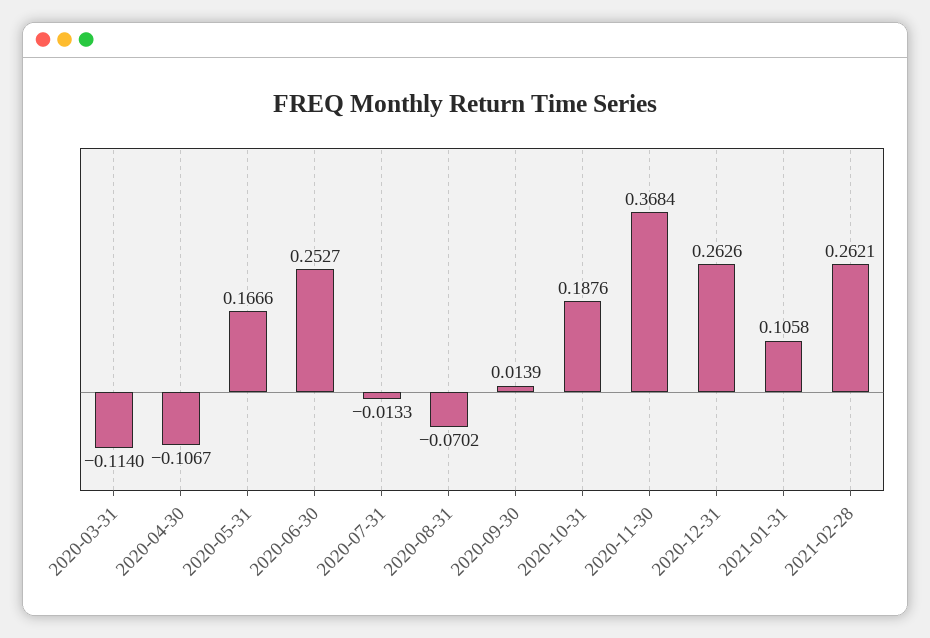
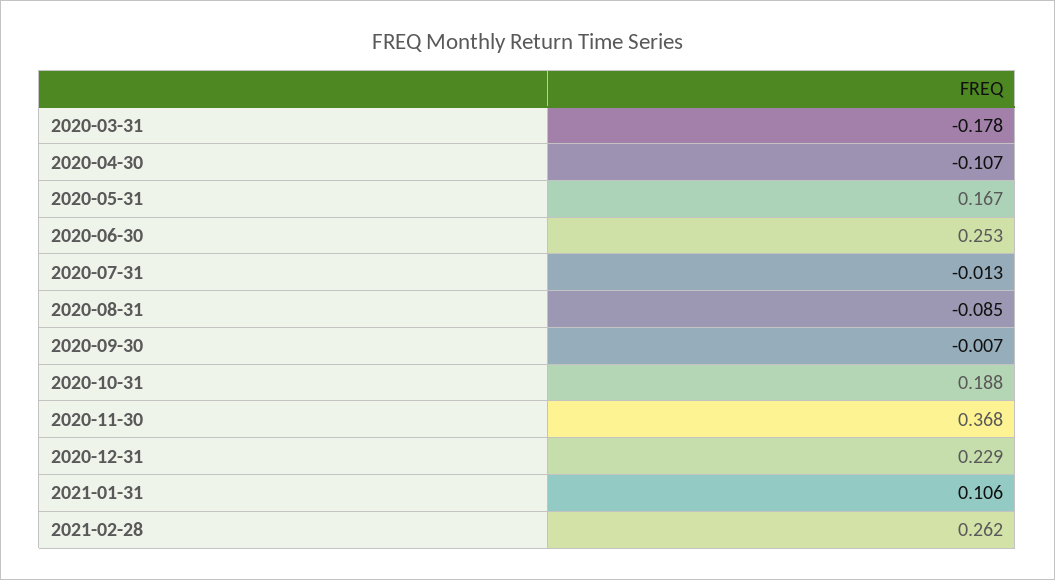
2020-03-31: -0.114 -> -0.178
2020-08-31: -0.0702 -> -0.085
2020-09-30: 0.0139 -> -0.007
2020-12-31: 0.2626 -> 0.229

